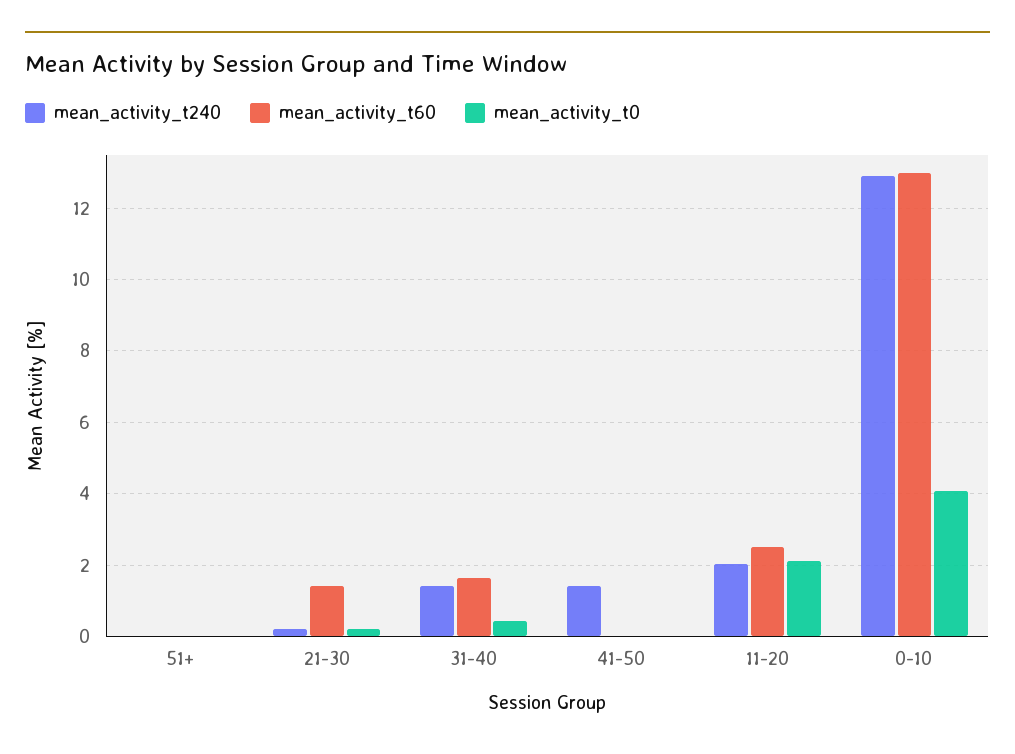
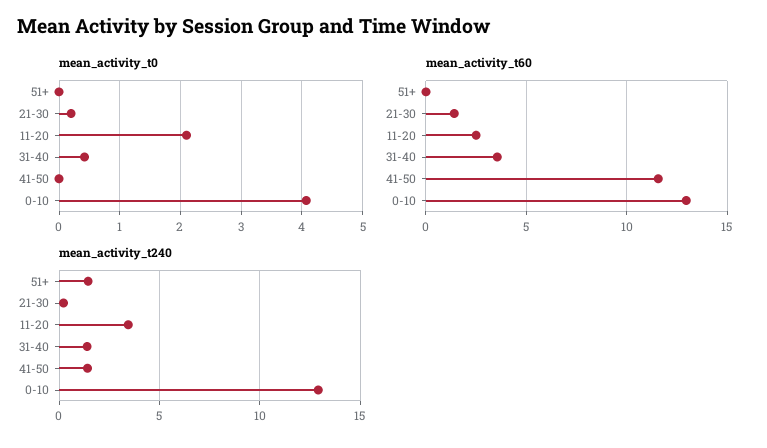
mean_activity_t240, 51+: 0 -> 1.5
mean_activity_t60, 31-40: 1.6 -> 3.5
mean_activity_t60, 41-50: 0 -> 11.5
mean_activity_t240, 11-20: 2 -> 3.5

